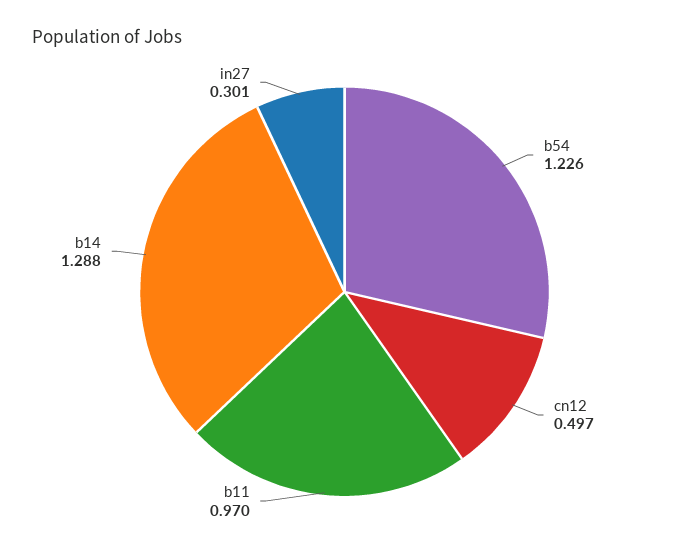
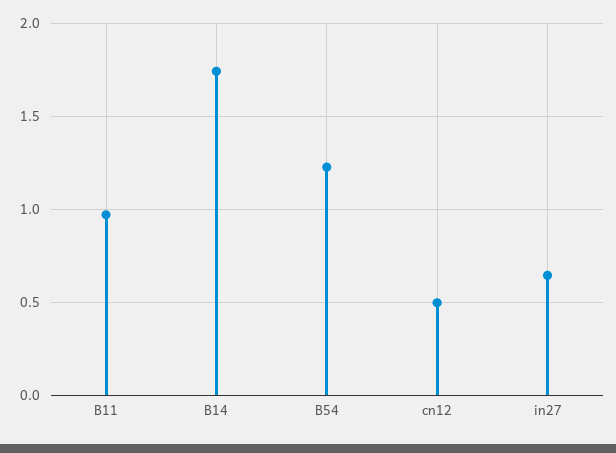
b14: 1.288 -> 1.75
in27: 0.301 -> 0.65

